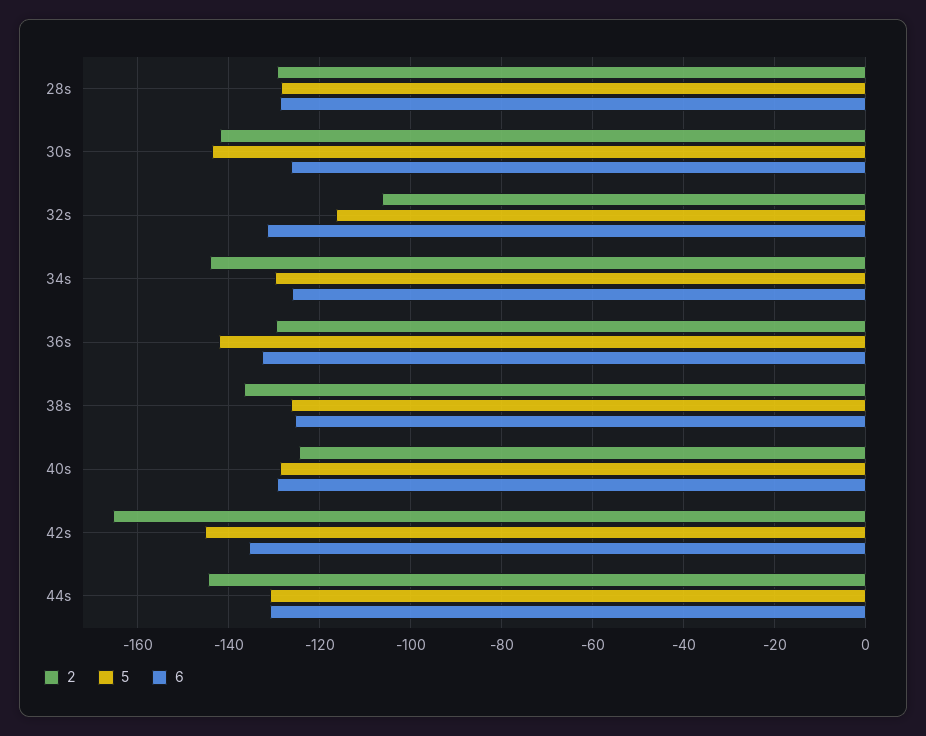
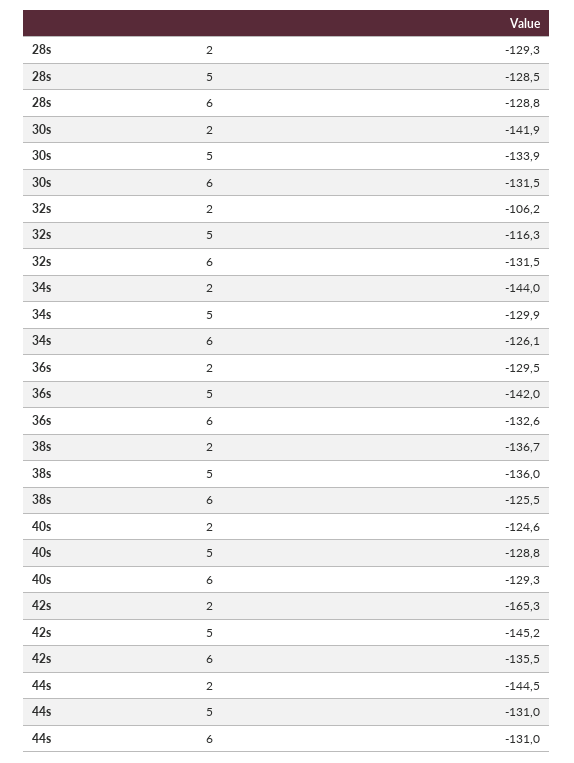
5, 30s: -144 -> -133.9
6, 30s: -126 -> -131.5
5, 38s: -126 -> -136

